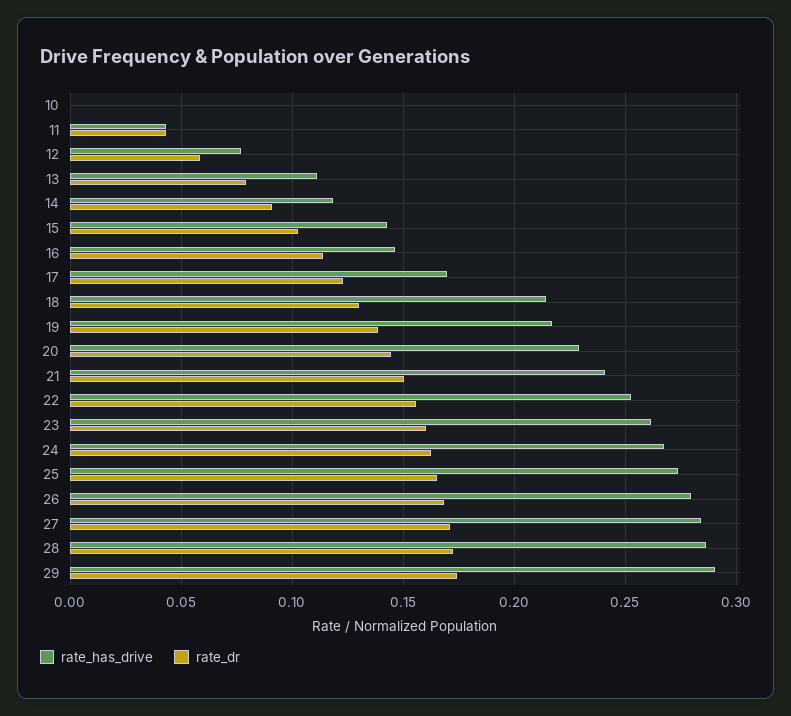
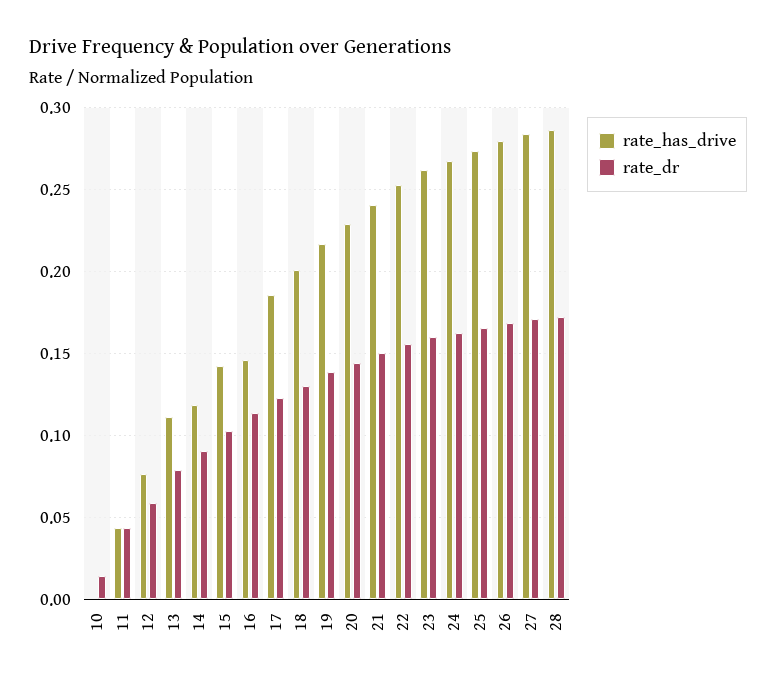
rate_dr, 10: 0 -> 0.015
rate_has_drive, 17: 0.17 -> 0.185
rate_has_drive, 18: 0.215 -> 0.2
rate_has_drive, 29: 0.29 -> none
rate_dr, 29: 0.175 -> none

